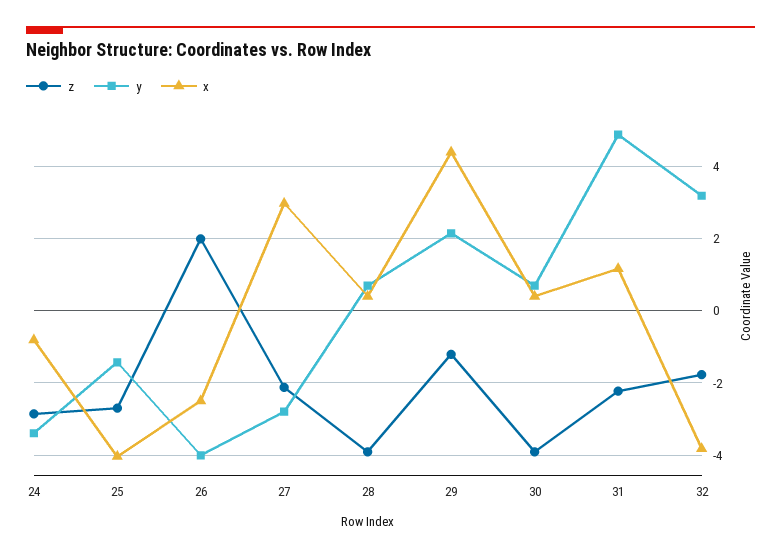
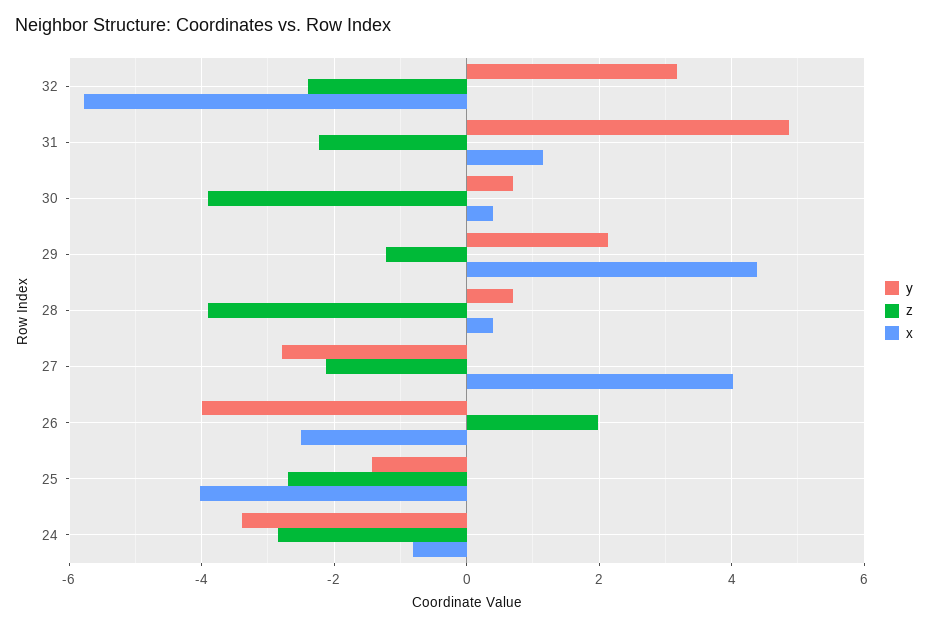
x, 27: 3 -> 4
z, 32: -1.8 -> -2.4
x, 32: -3.8 -> -5.8

